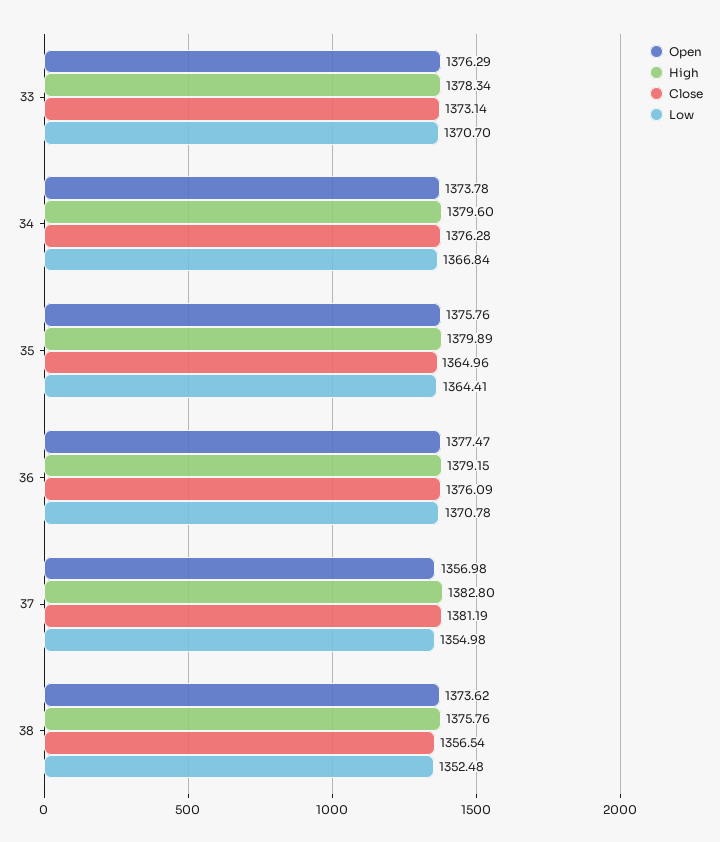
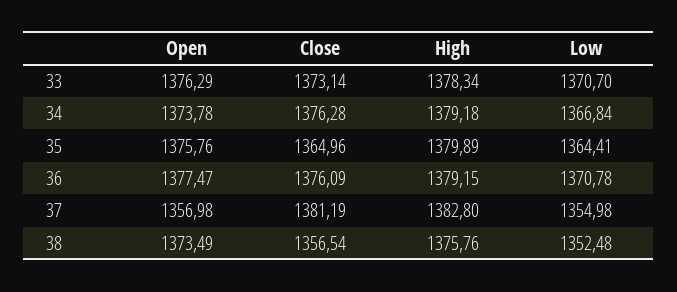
High, 34: 1379.6 -> 1379.18
Open, 38: 1373.62 -> 1373.49

